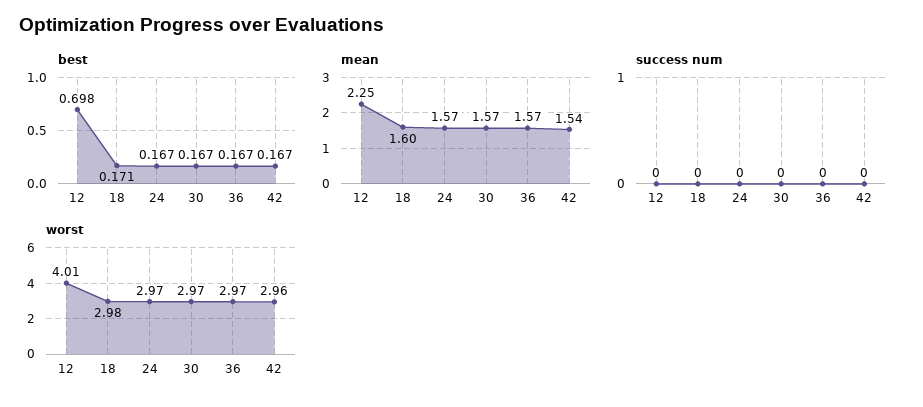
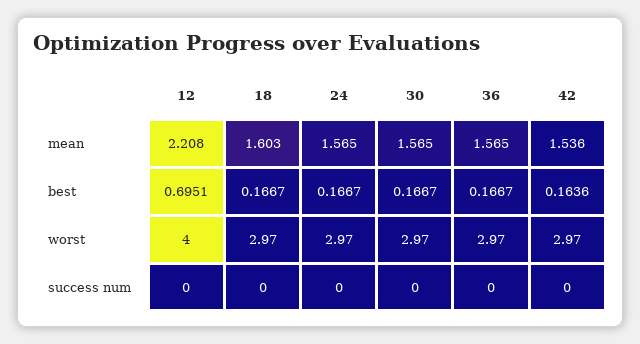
best, 12: 0.698 -> 0.6951
best, 18: 0.171 -> 0.1667
best, 42: 0.167 -> 0.1636
mean, 12: 2.25 -> 2.208
worst, 12: 4.01 -> 4
worst, 18: 2.98 -> 2.97
worst, 42: 2.96 -> 2.97

